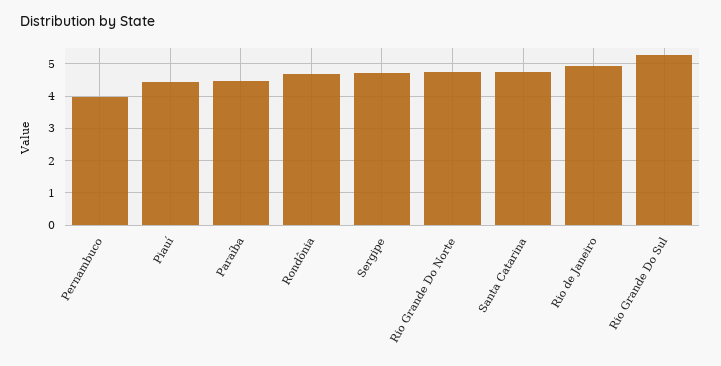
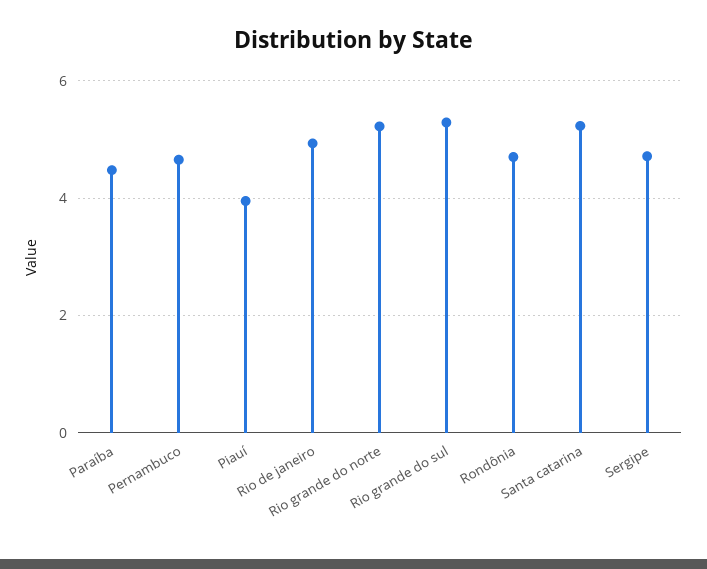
Pernambuco: 4 -> 4.6
Piauí: 4.4 -> 4
Rio Grande Do Norte: 4.8 -> 5.2
Santa Catarina: 4.8 -> 5.2

